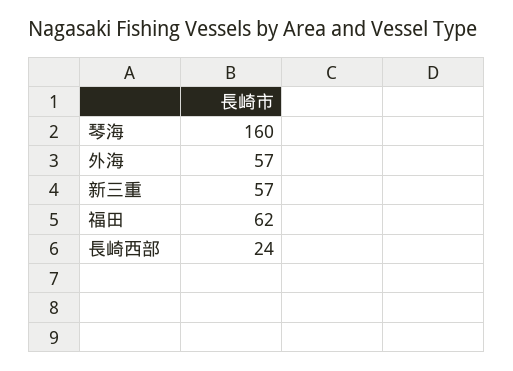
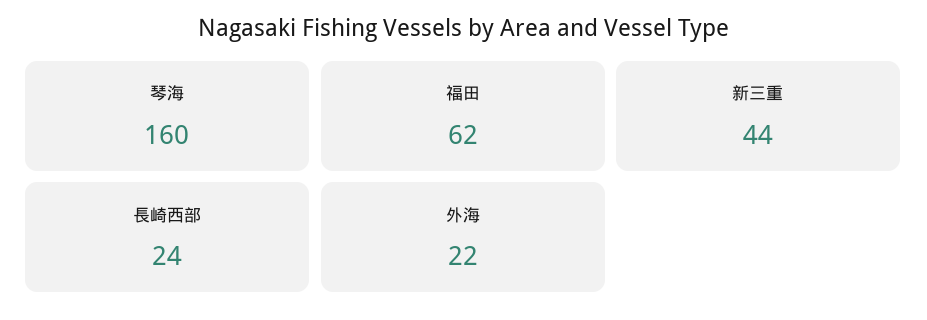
外海: 57 -> 22
新三重: 57 -> 44

